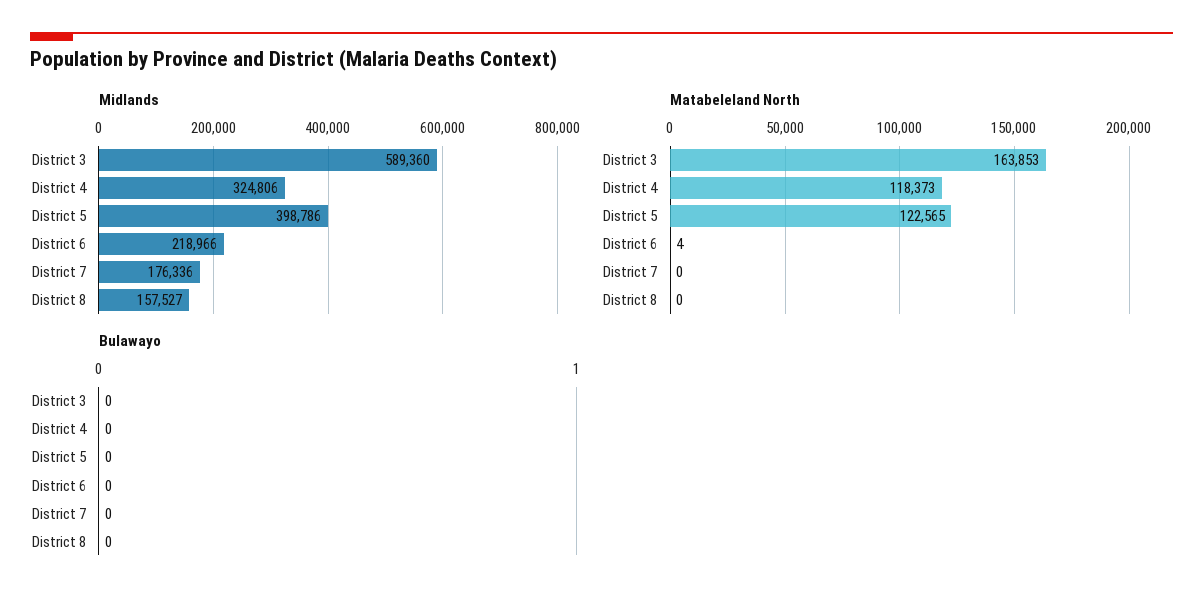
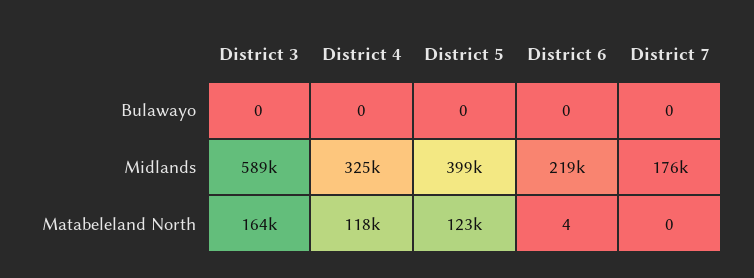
Midlands, District 8: 157527 -> none
Matabeleland North, District 8: 0 -> none
Bulawayo, District 8: 0 -> none

